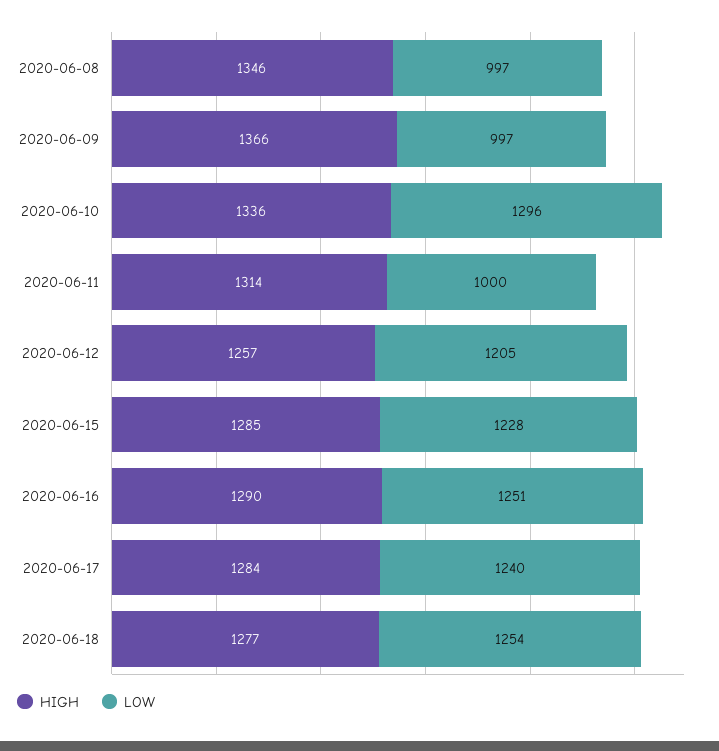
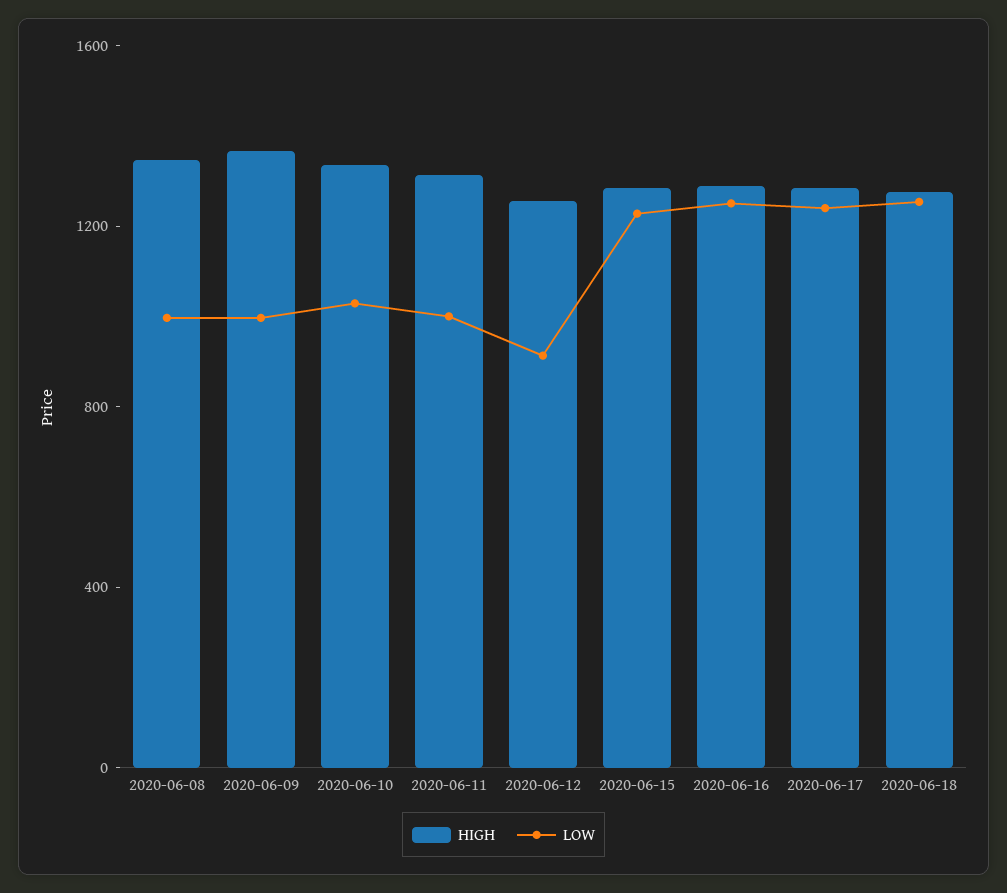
LOW, 2020-06-10: 1296 -> 1000
LOW, 2020-06-12: 1205 -> 900

